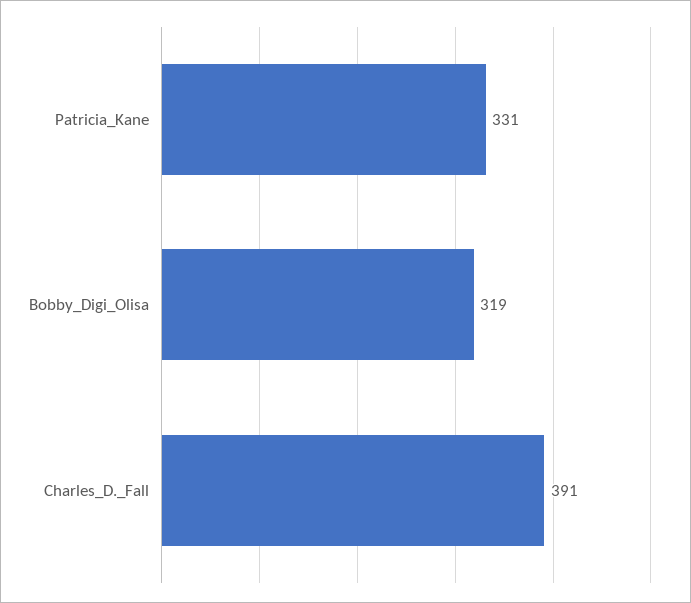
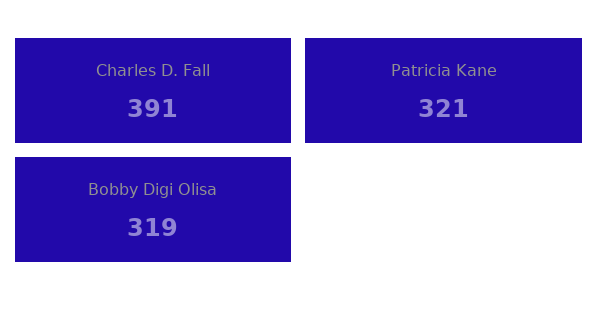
Patricia_Kane: 331 -> 321

